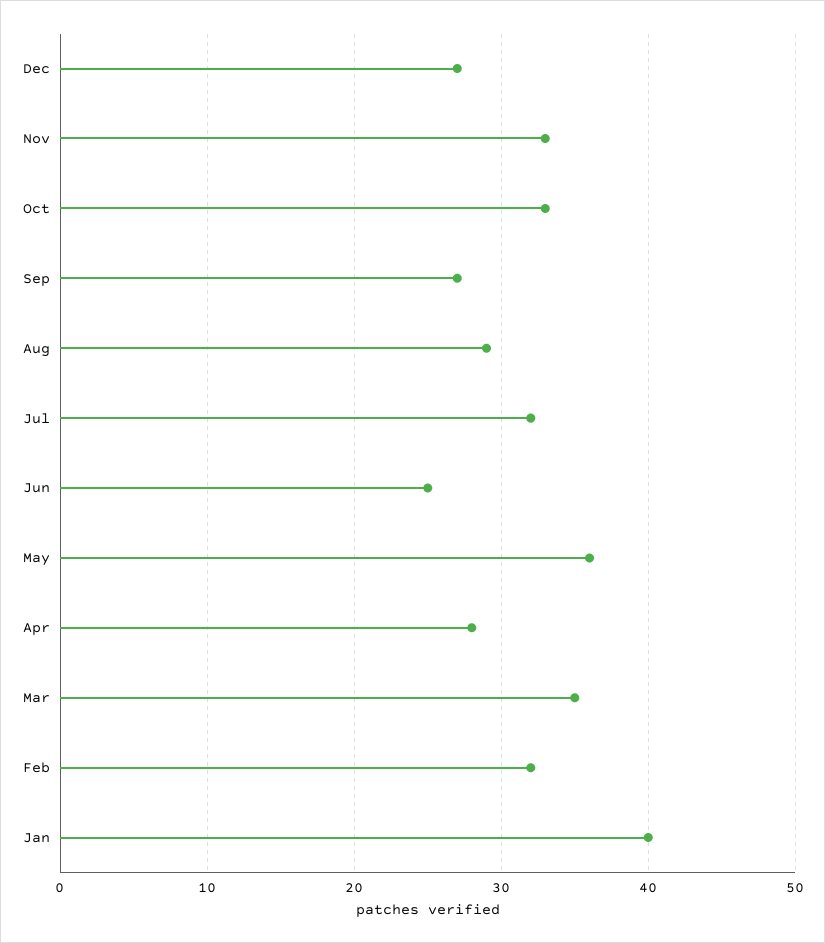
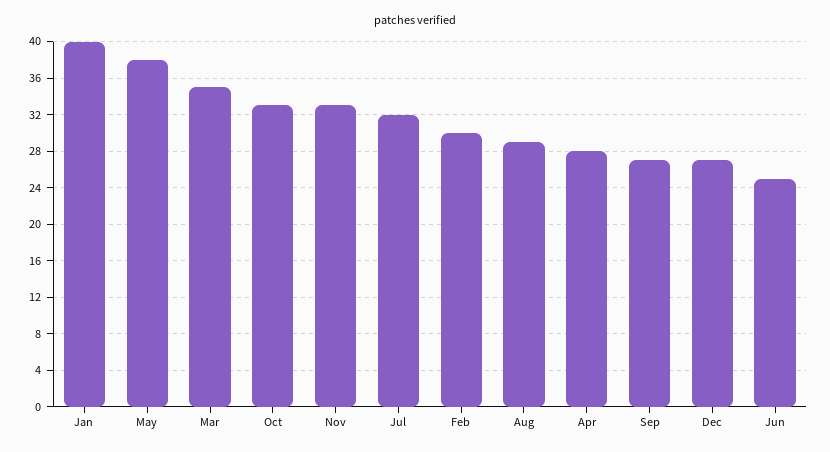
May: 36 -> 38
Feb: 32 -> 30

